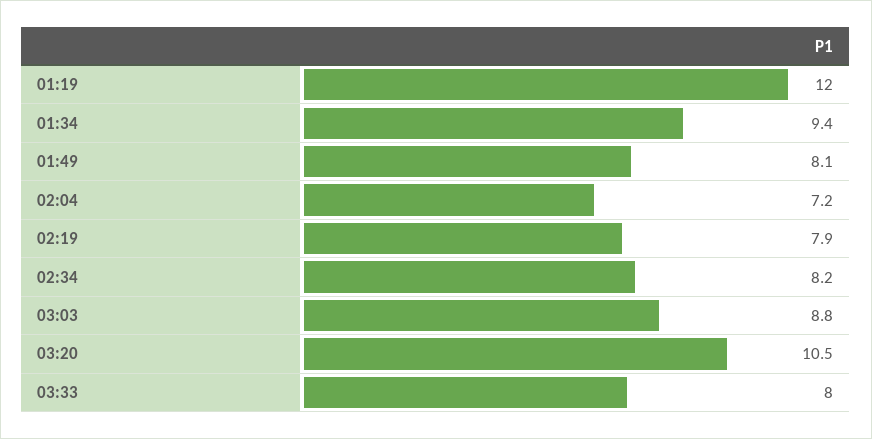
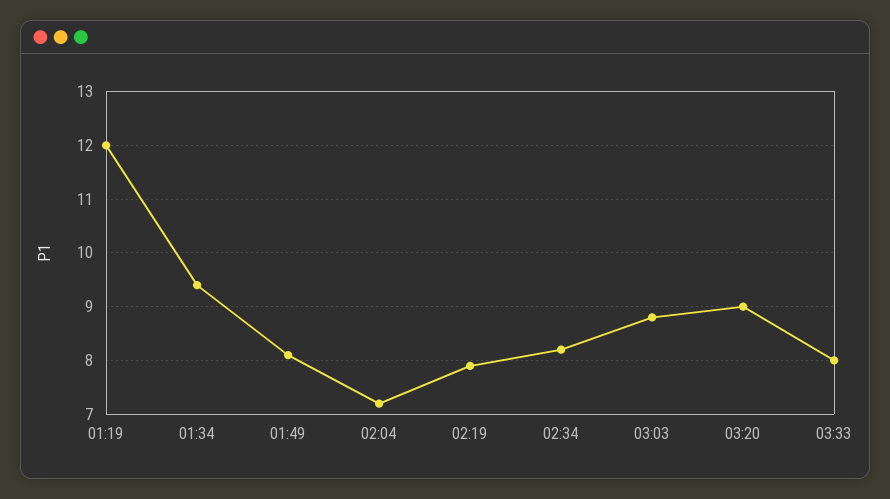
03:20: 10.5 -> 9

